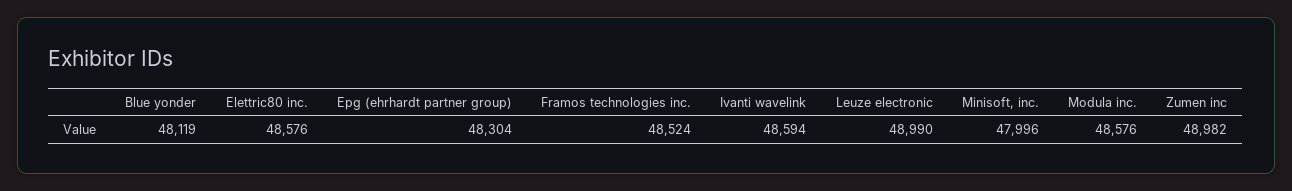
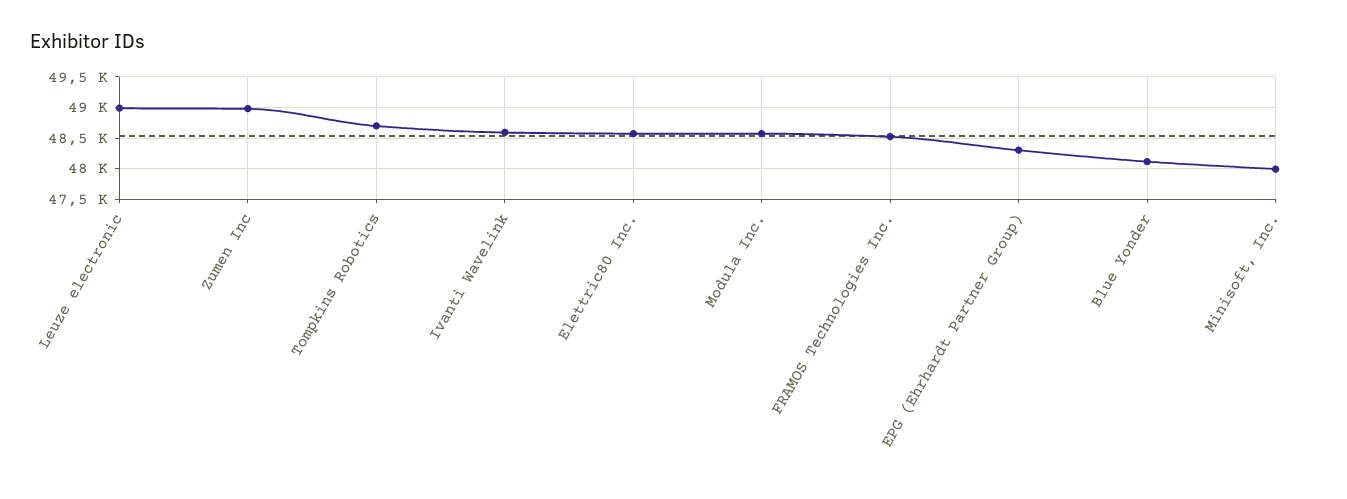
Tompkins Robotics: none -> 48700

